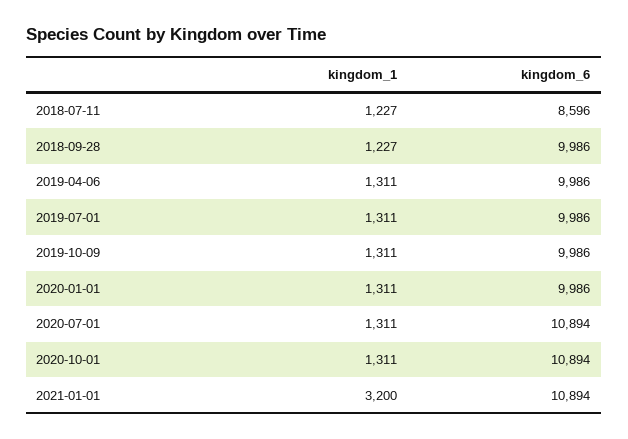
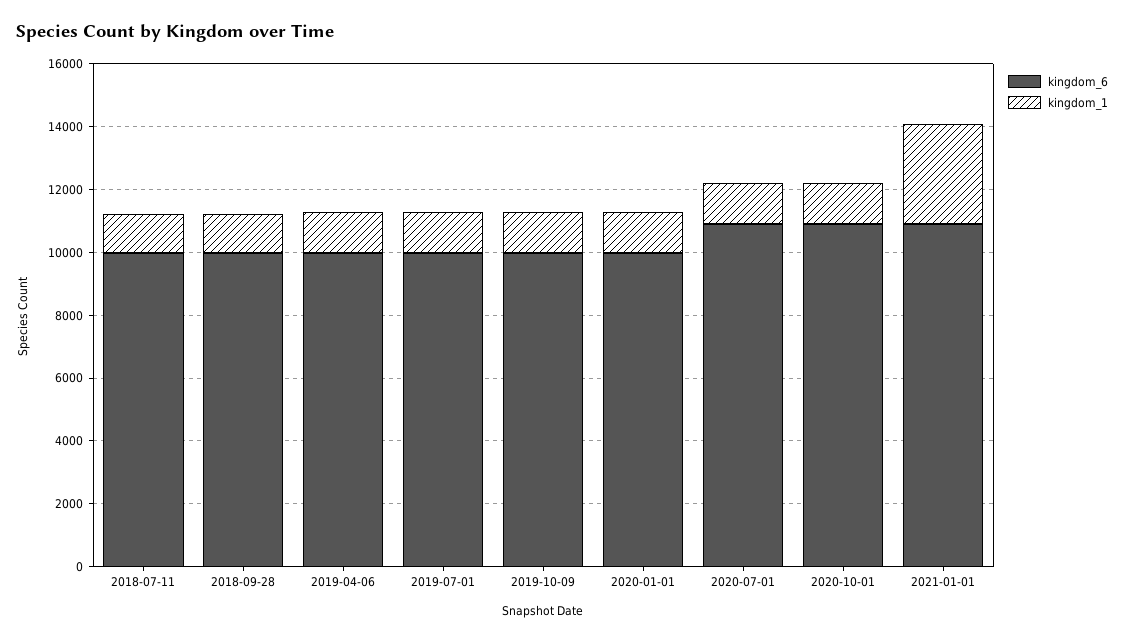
kingdom_6, 2018-07-11: 8596 -> 10000

